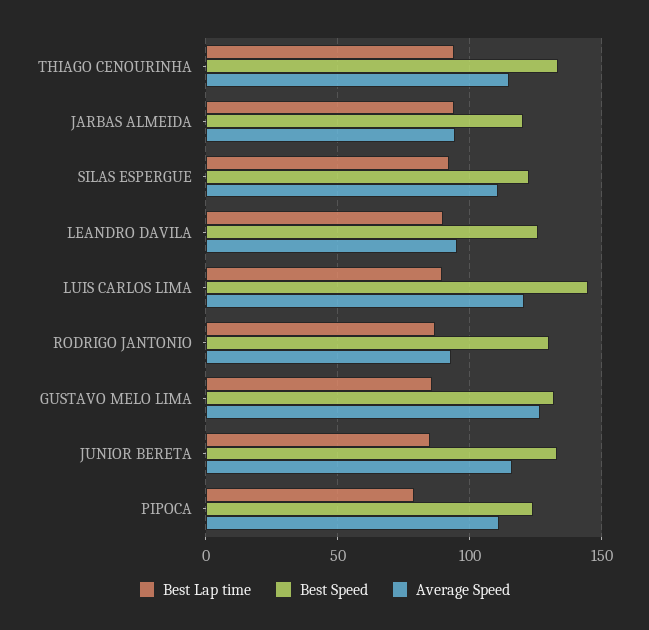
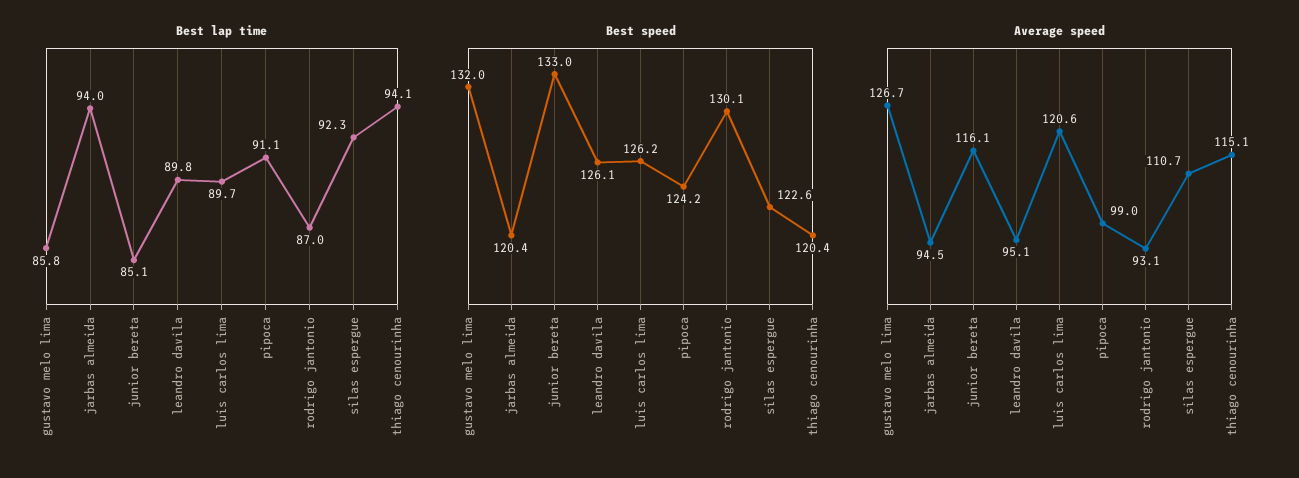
Best Speed, THIAGO CENOURINHA: 135 -> 120.4
Best Speed, LUIS CARLOS LIMA: 145 -> 126.2
Best Lap time, PIPOCA: 80 -> 91.1
Average Speed, PIPOCA: 110 -> 99

